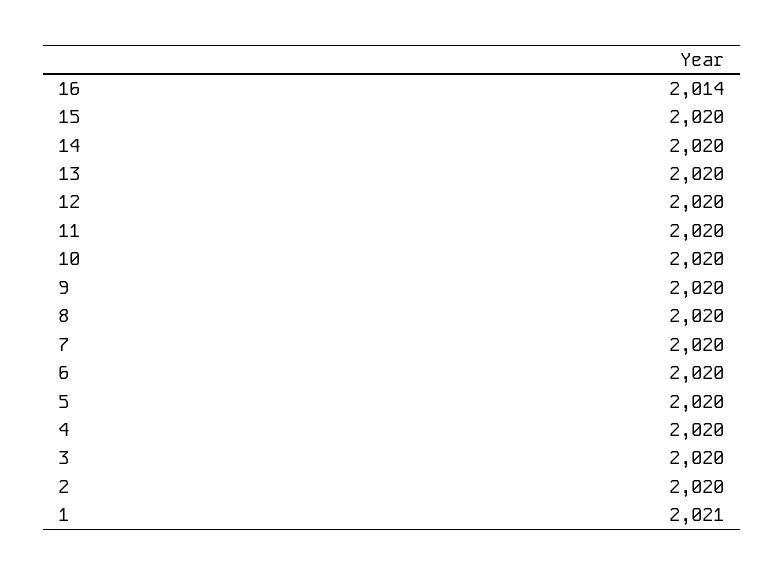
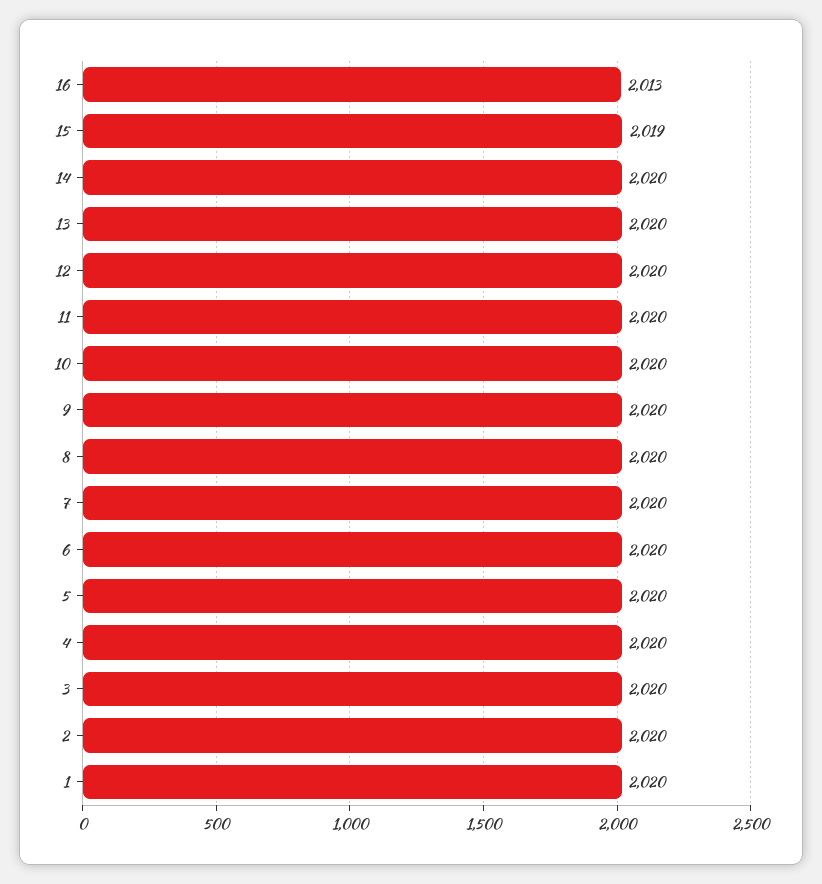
16: 2014 -> 2013
15: 2020 -> 2019
1: 2021 -> 2020

